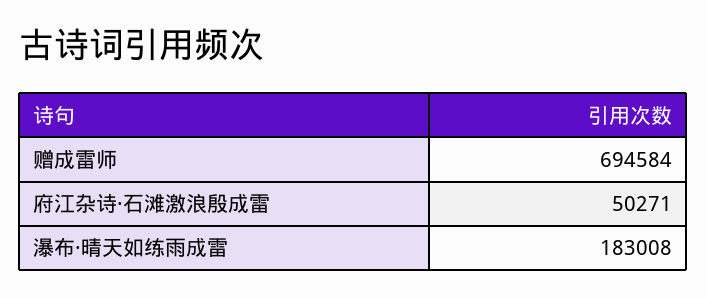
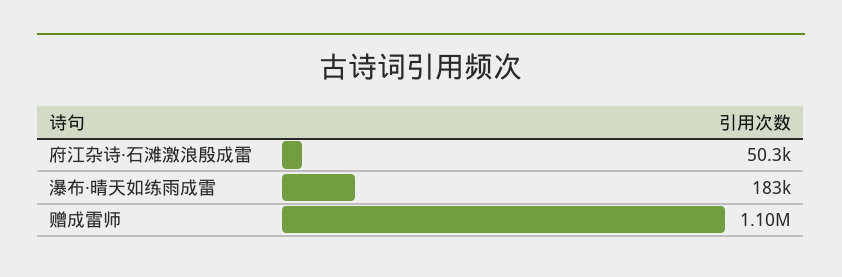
赠成雷师: 694584 -> 1100000

